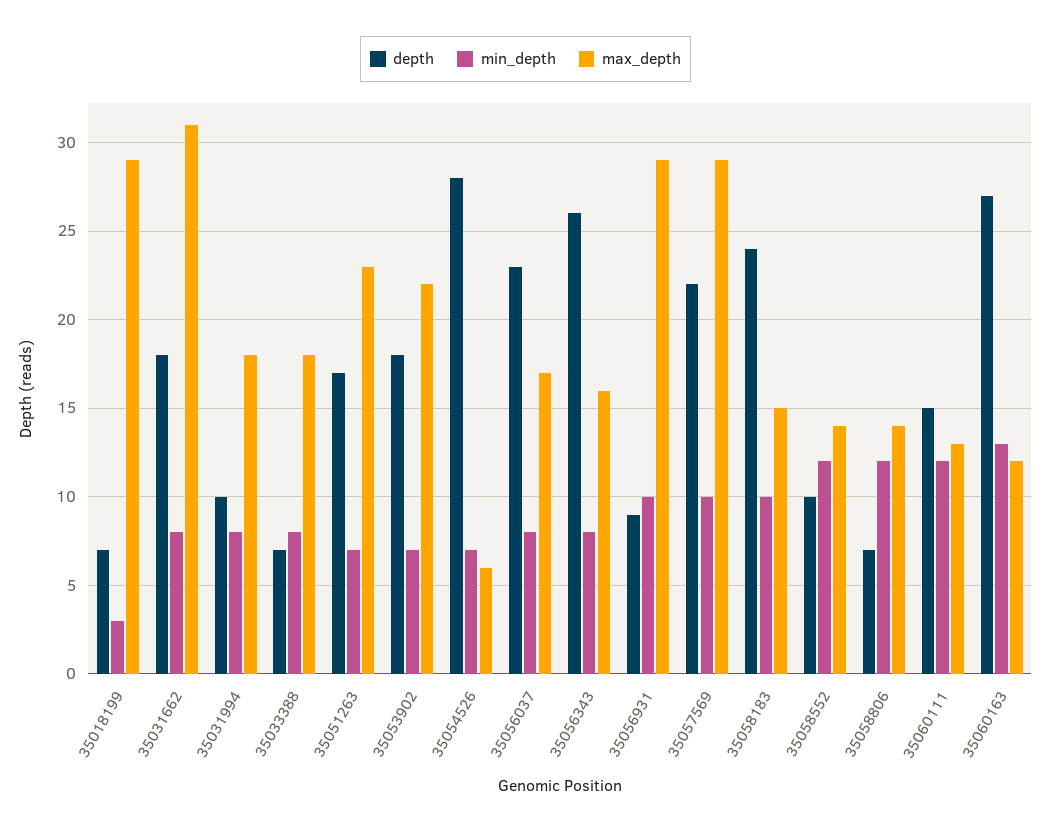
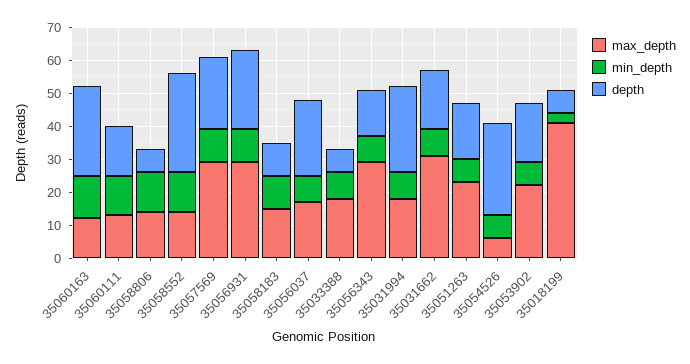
max_depth, 35018199: 29 -> 40
depth, 35031994: 10 -> 25
depth, 35056343: 26 -> 15
max_depth, 35056343: 16 -> 30
depth, 35056931: 9 -> 25
depth, 35058183: 24 -> 10
depth, 35058552: 10 -> 30

